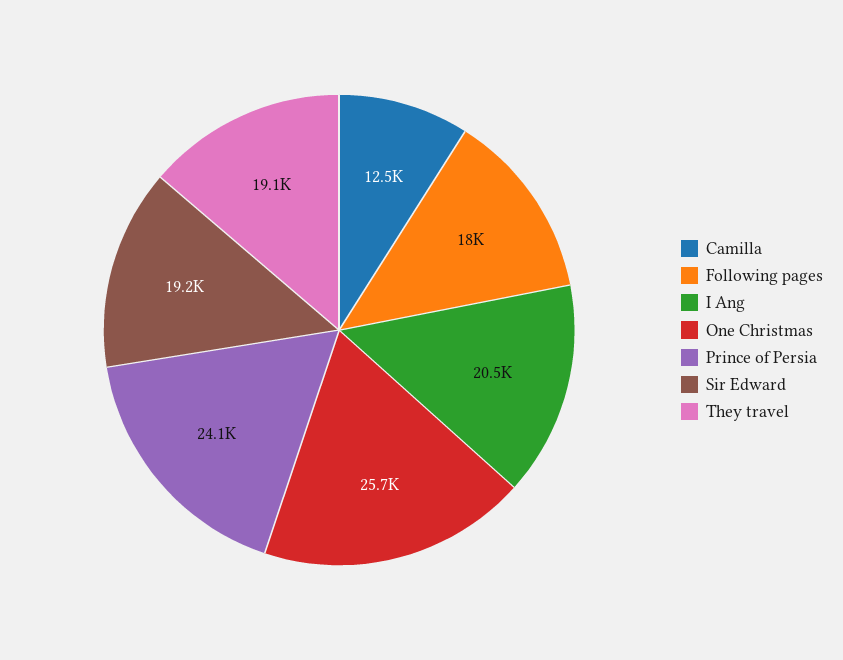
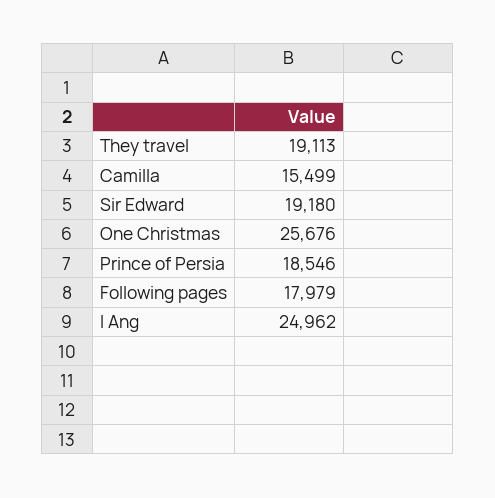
Camilla: 12500 -> 15499
I Ang: 20500 -> 24962
Prince of Persia: 24100 -> 18546

